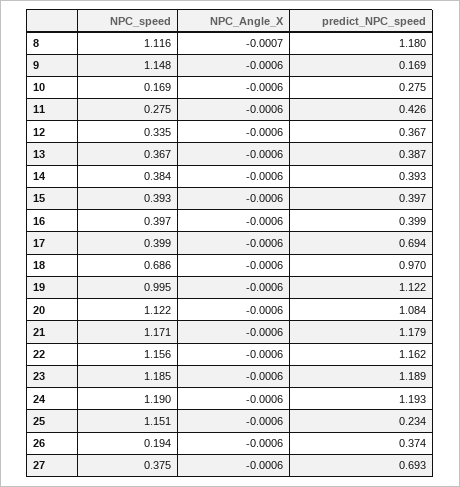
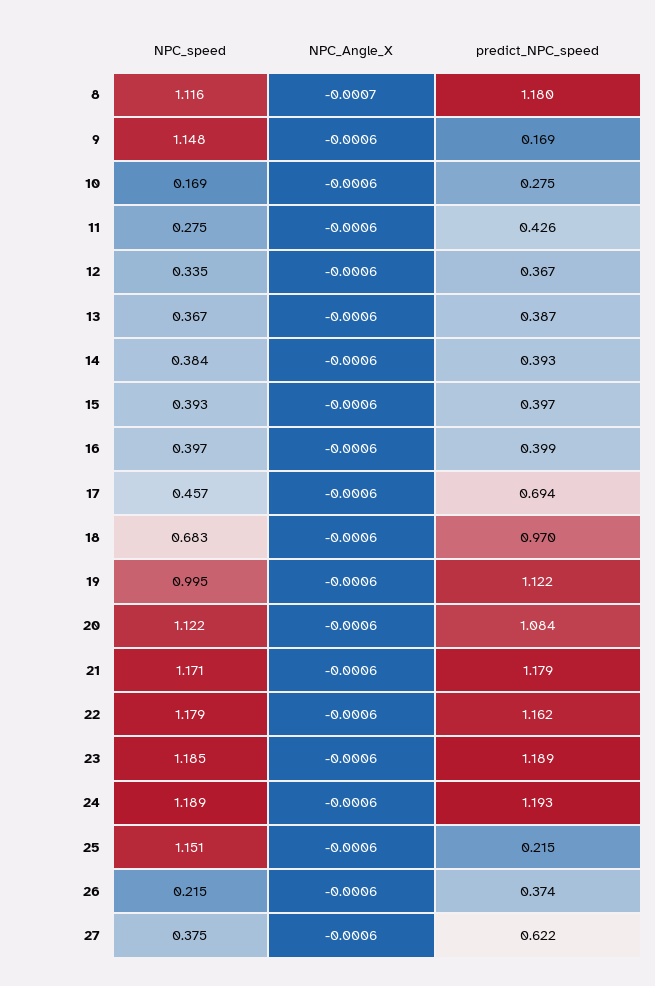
NPC_speed, 17: 0.399 -> 0.457
NPC_speed, 18: 0.686 -> 0.683
NPC_speed, 22: 1.156 -> 1.179
NPC_speed, 24: 1.19 -> 1.189
predict_NPC_speed, 25: 0.234 -> 0.215
NPC_speed, 26: 0.194 -> 0.215
predict_NPC_speed, 27: 0.693 -> 0.622

